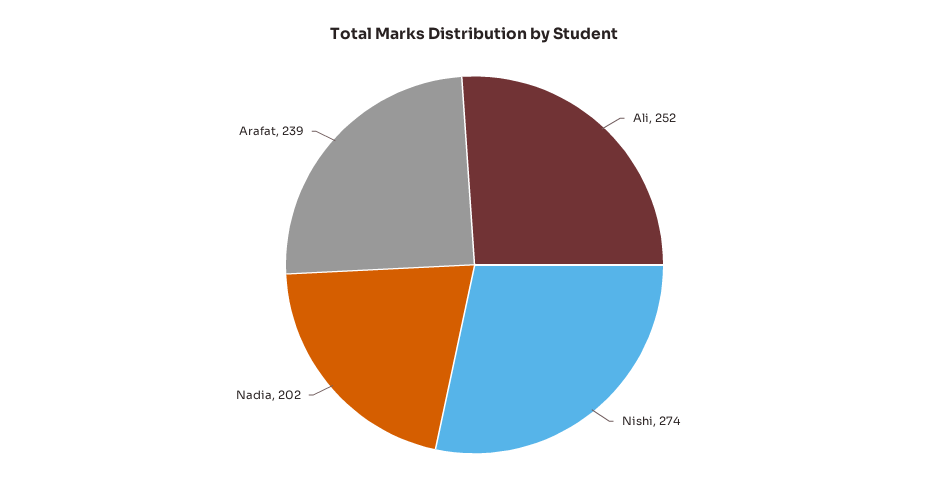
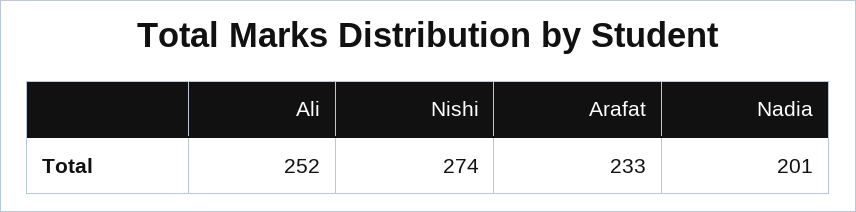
Nadia: 202 -> 201
Arafat: 239 -> 233

